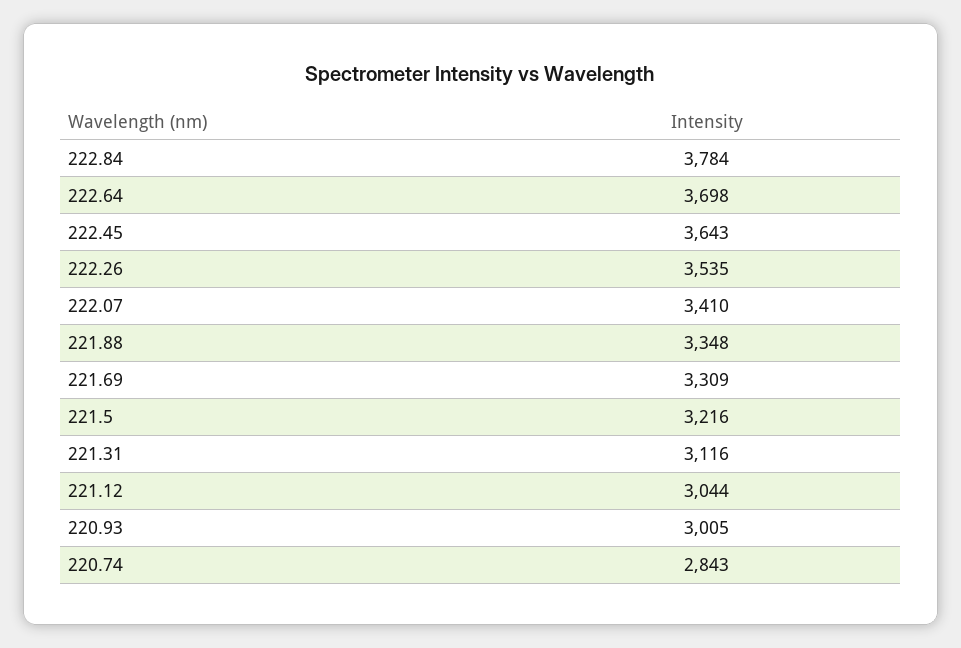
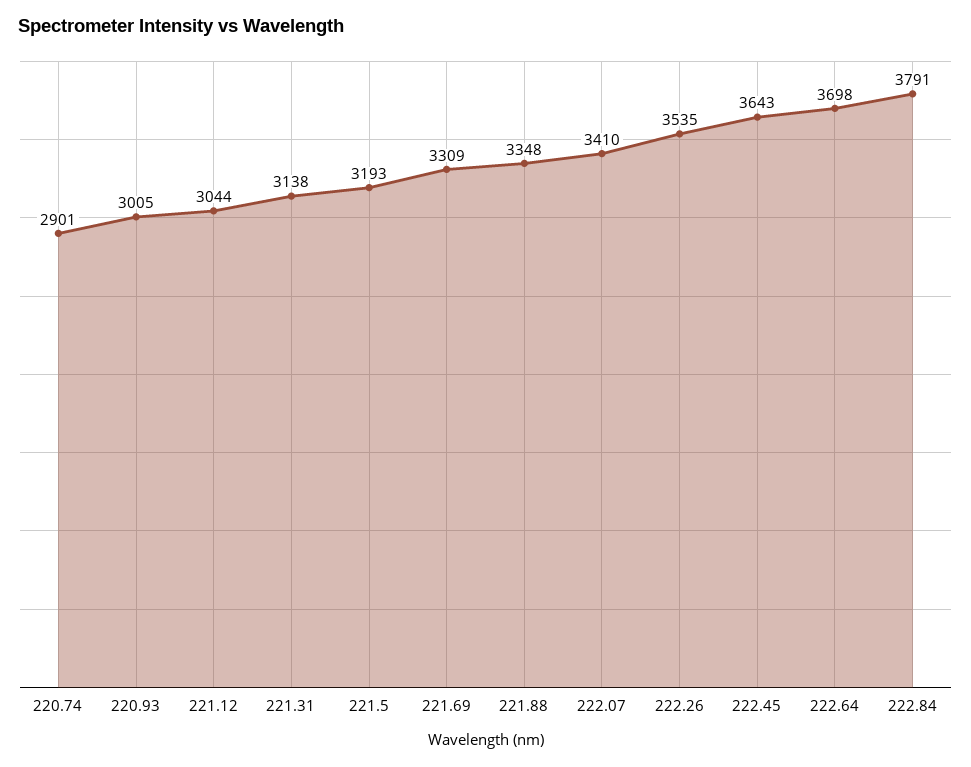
222.84: 3784 -> 3791
221.5: 3216 -> 3193
221.31: 3116 -> 3138
220.74: 2843 -> 2901

